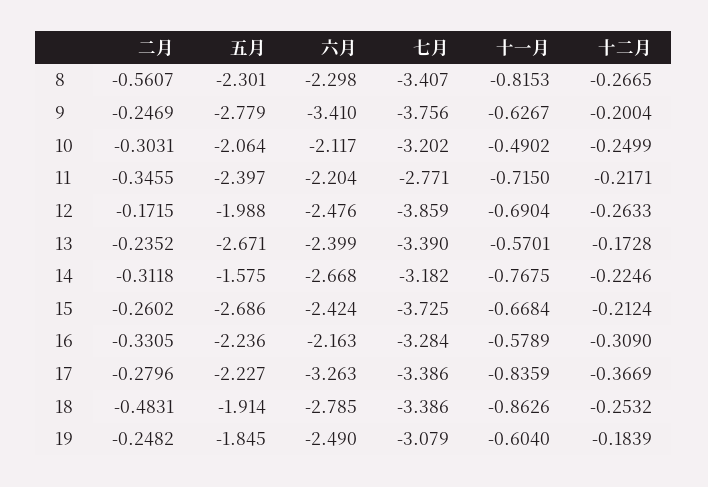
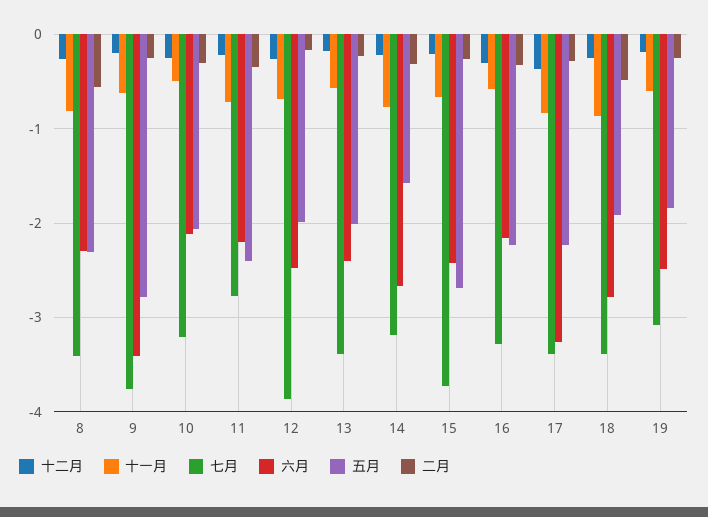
五月, 13: -2.671 -> -2

